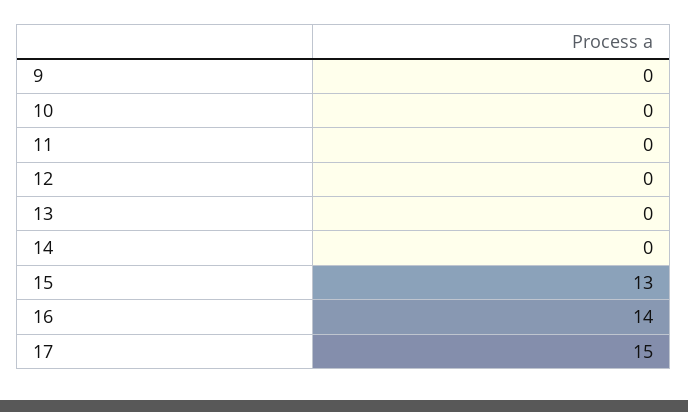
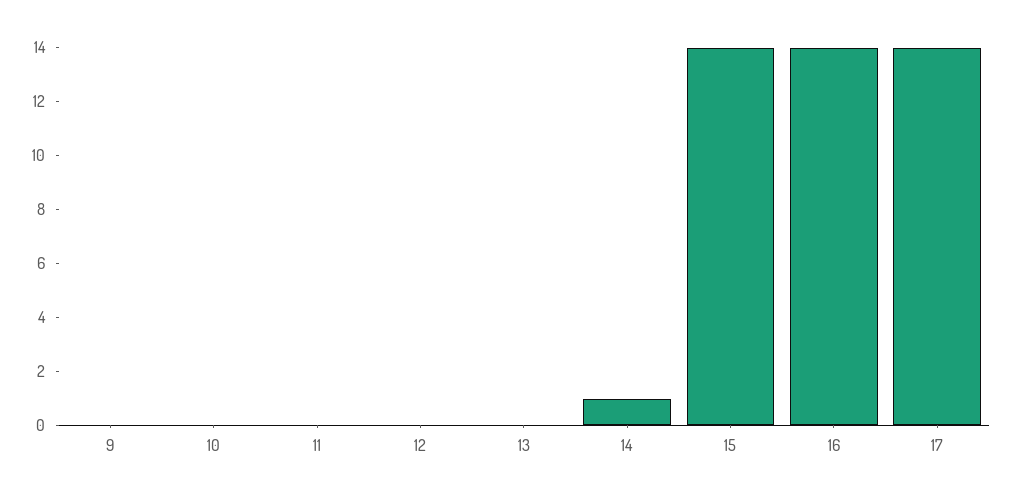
14: 0 -> 1
15: 13 -> 14
17: 15 -> 14

